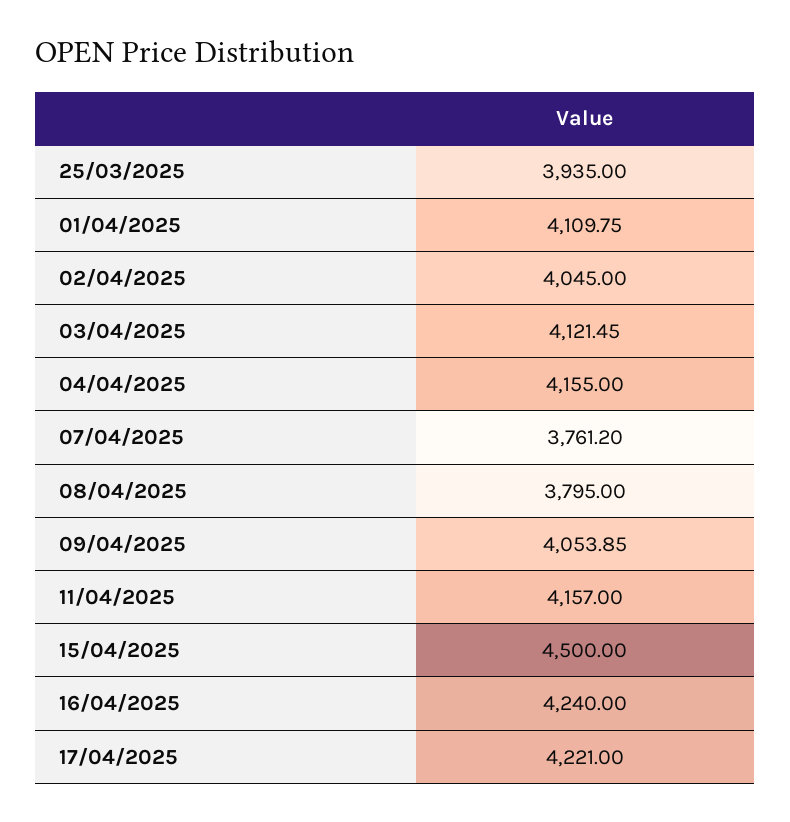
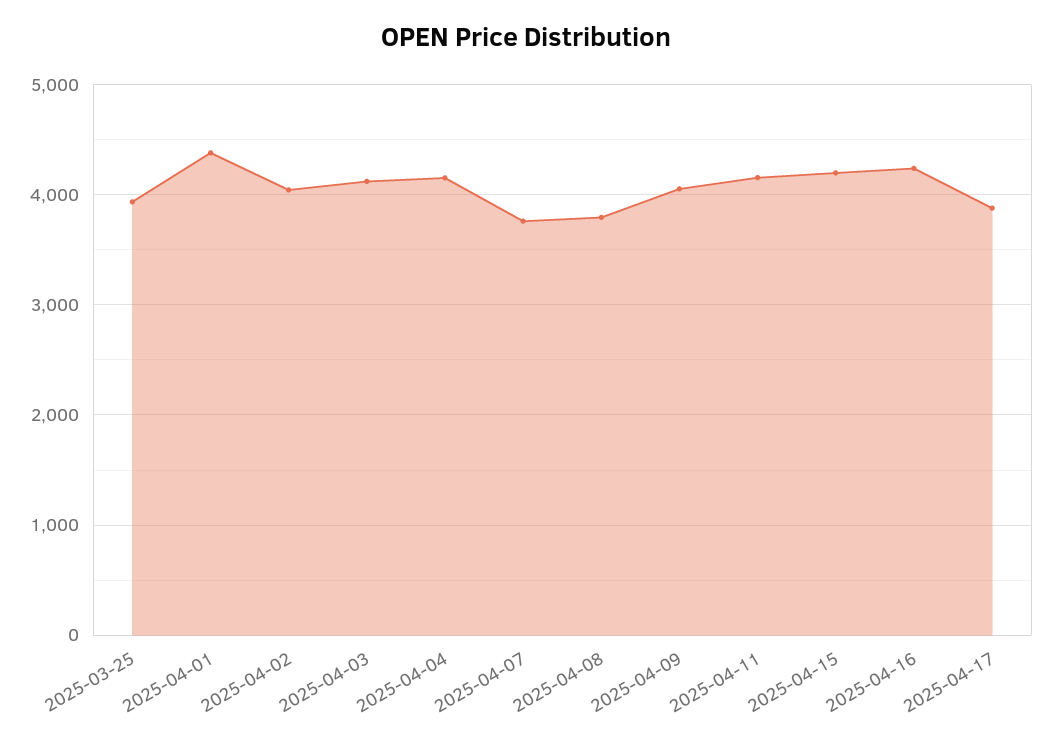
01/04/2025: 4109.75 -> 4400
15/04/2025: 4500 -> 4200
17/04/2025: 4221 -> 3900

